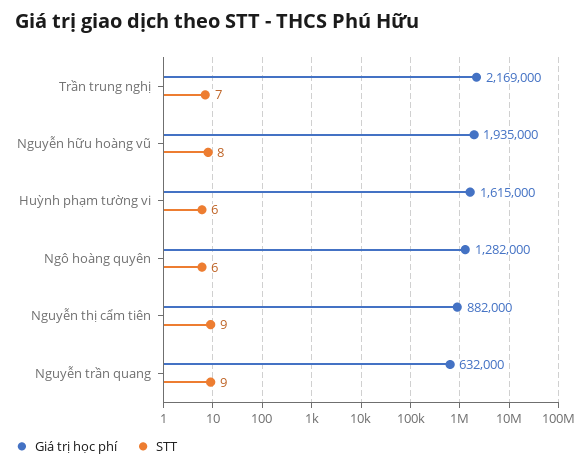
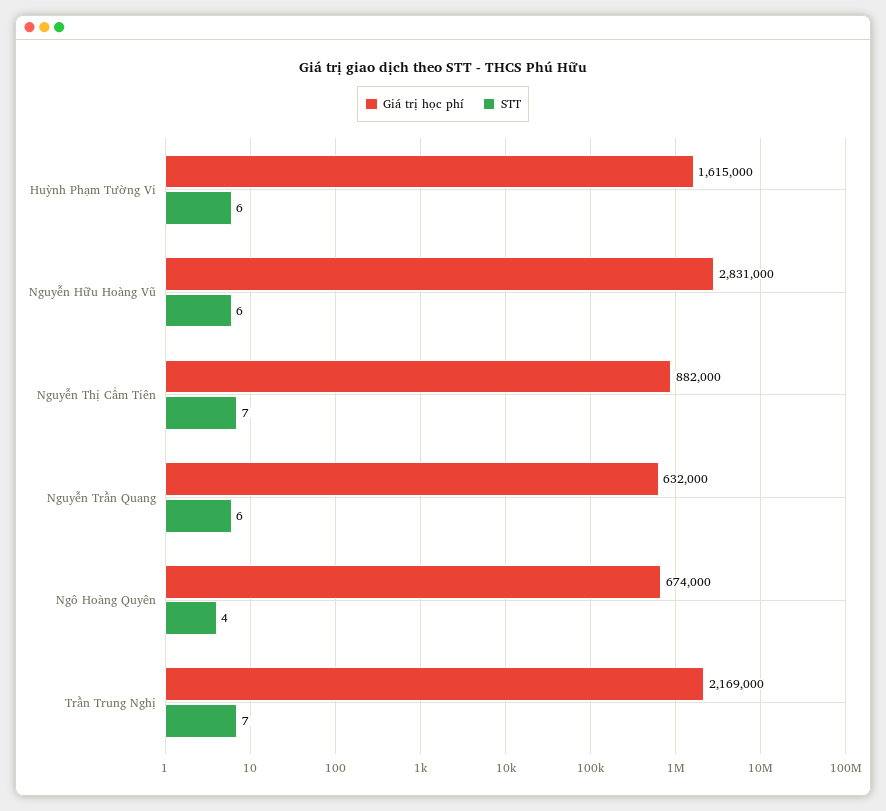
Giá trị học phí, Nguyễn hữu hoàng vũ: 1935000 -> 2831000
STT, Nguyễn hữu hoàng vũ: 8 -> 6
Giá trị học phí, Ngô hoàng quyên: 1282000 -> 674000
STT, Ngô hoàng quyên: 6 -> 4
STT, Nguyễn thị cẩm tiên: 9 -> 7
STT, Nguyễn trần quang: 9 -> 6

